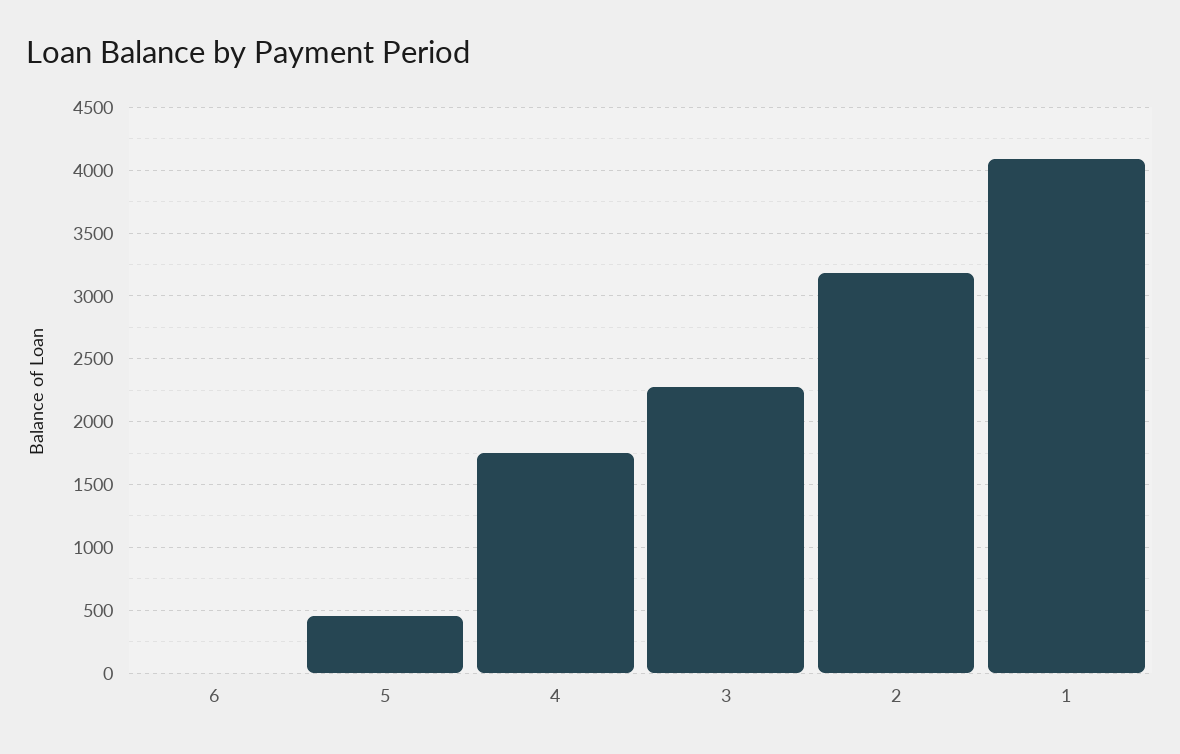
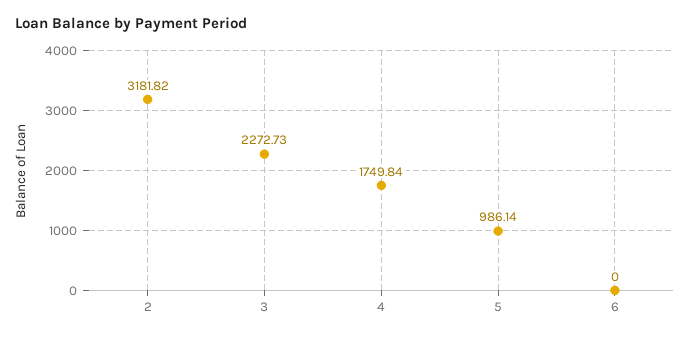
5: 450 -> 986.14
1: 4100 -> none

